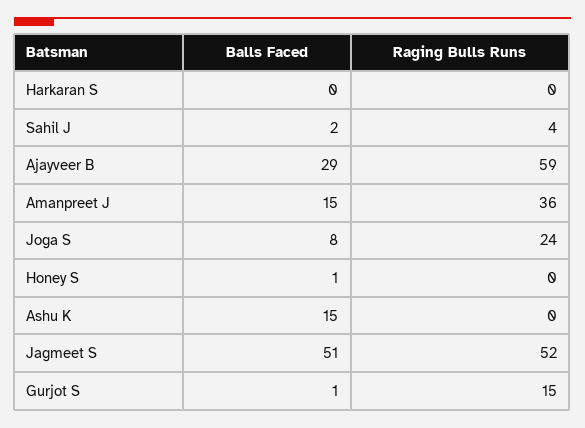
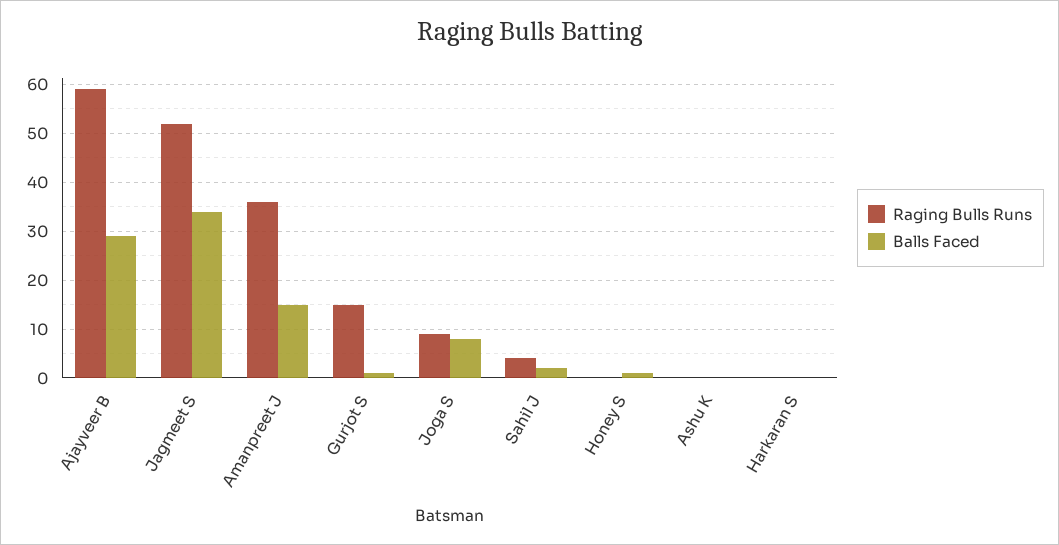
Raging Bulls Runs, Joga S: 24 -> 10
Balls Faced, Ashu K: 15 -> 0
Balls Faced, Jagmeet S: 51 -> 35

